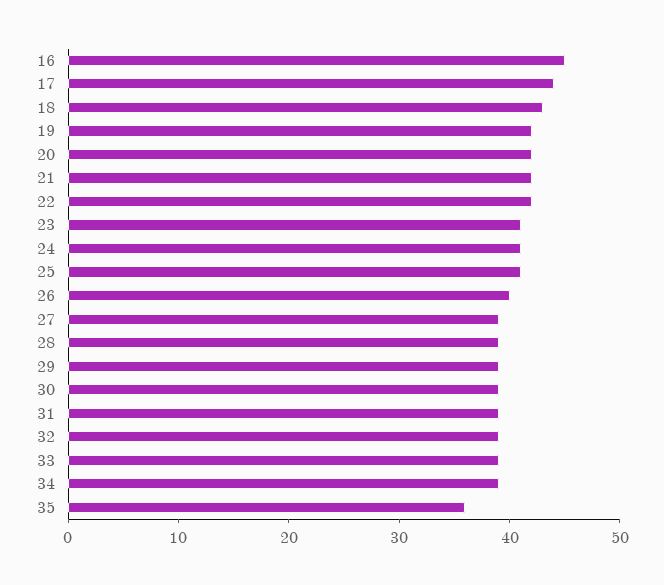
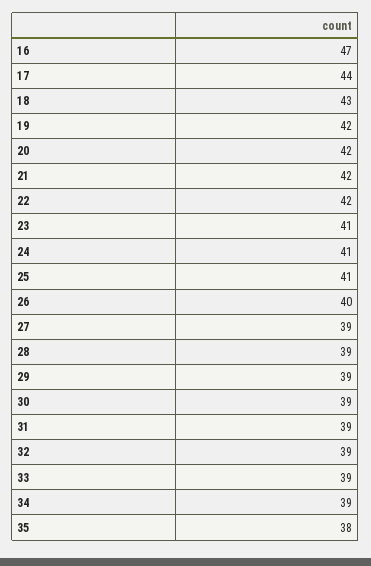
16: 45 -> 47
35: 36 -> 38

